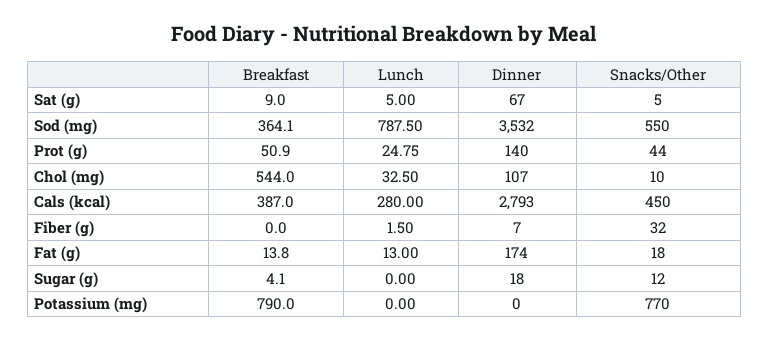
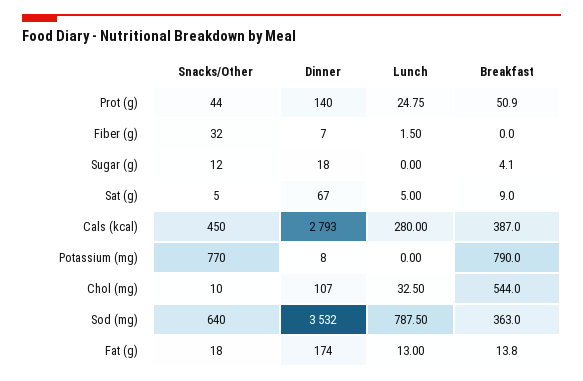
Breakfast, Sod (mg): 364.1 -> 363
Snacks/Other, Sod (mg): 550 -> 640
Dinner, Potassium (mg): 0 -> 8

